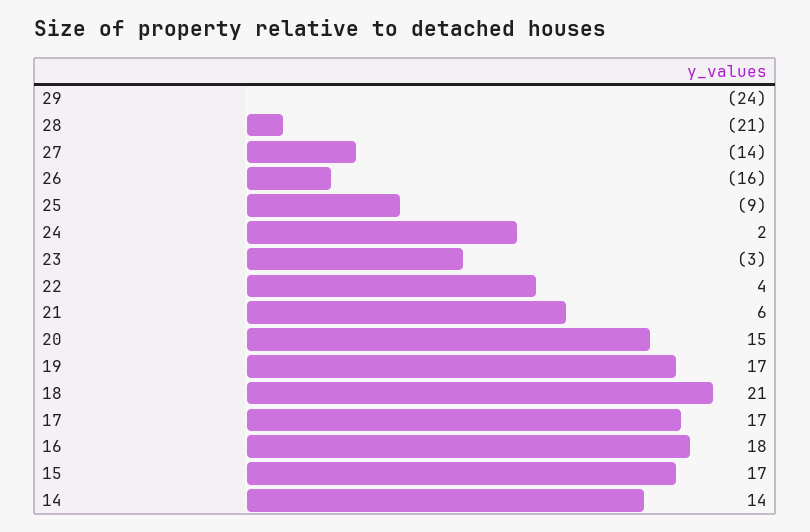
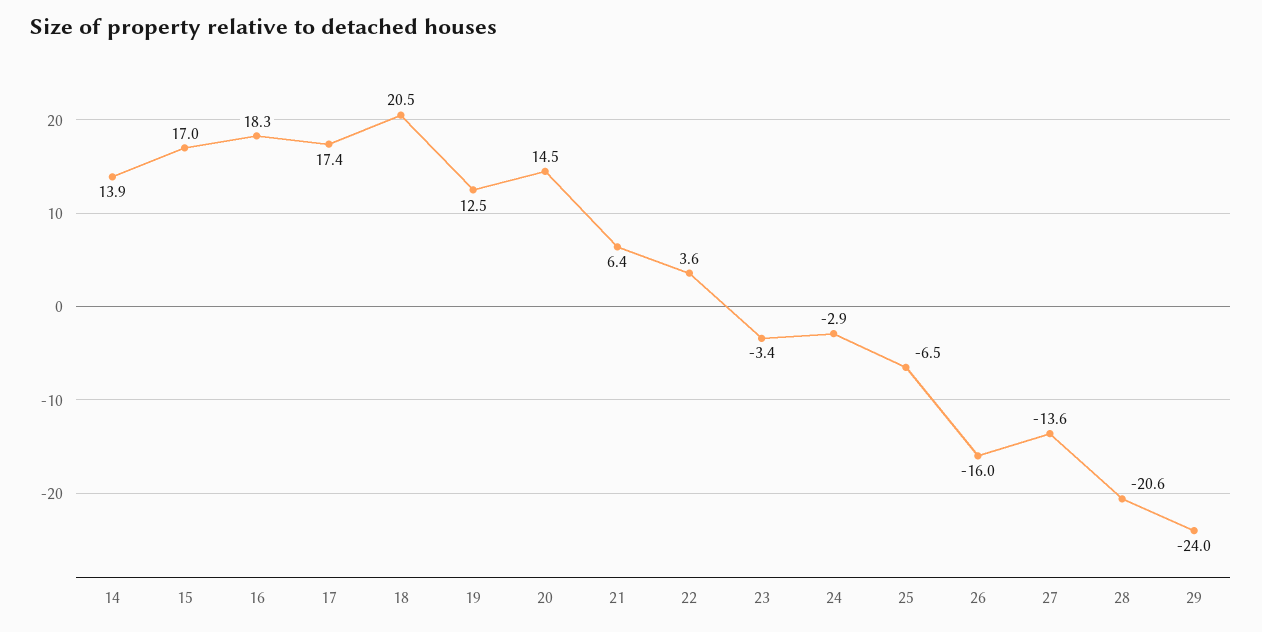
25: -9 -> -6.5
24: 2 -> -2.9
19: 17 -> 12.5

